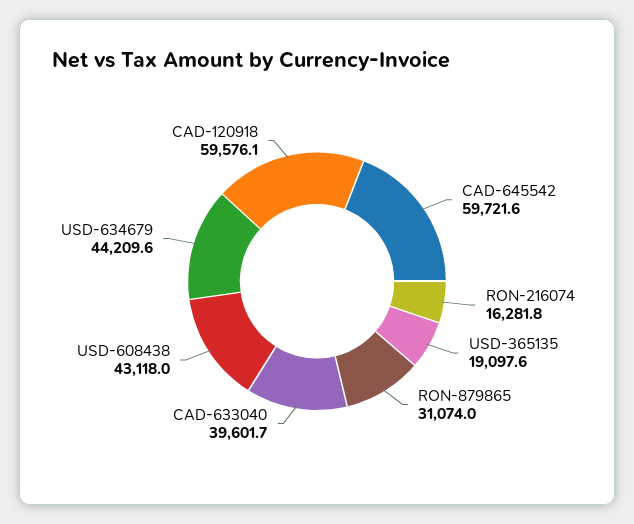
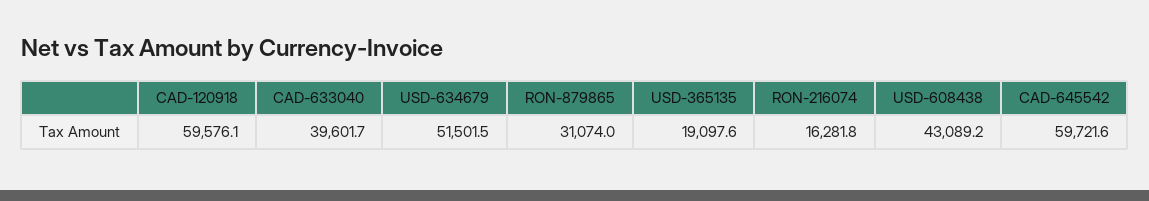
USD-608438: 43118 -> 43089.2
USD-634679: 44209.6 -> 51501.5

